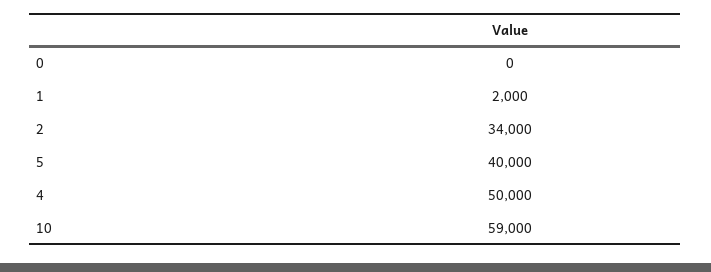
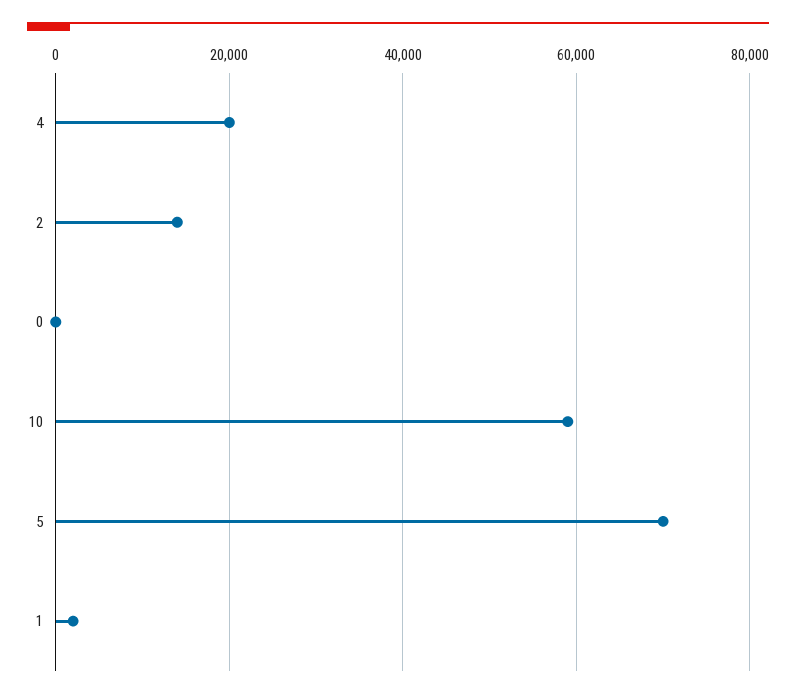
2: 34000 -> 14000
5: 40000 -> 70000
4: 50000 -> 20000

